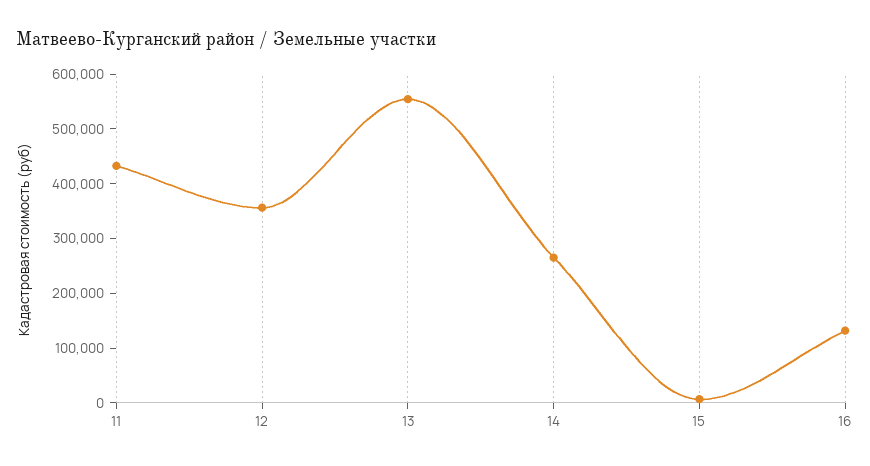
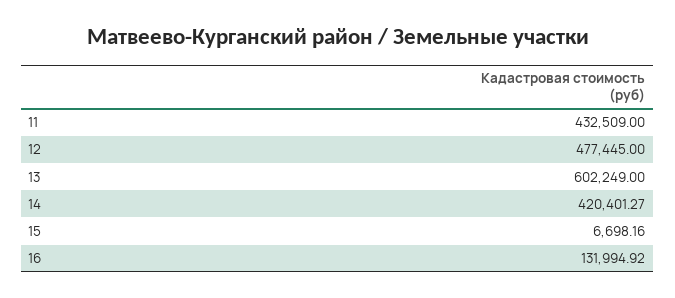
12: 360000 -> 477445
13: 560000 -> 602249
14: 260000 -> 420401.27

